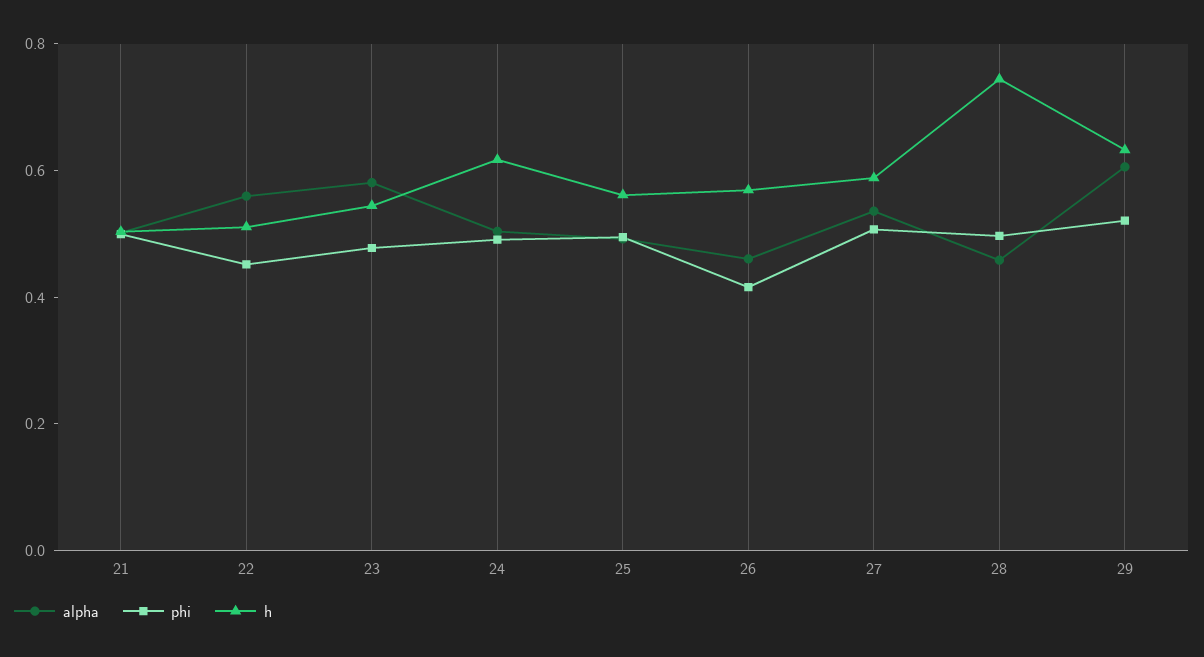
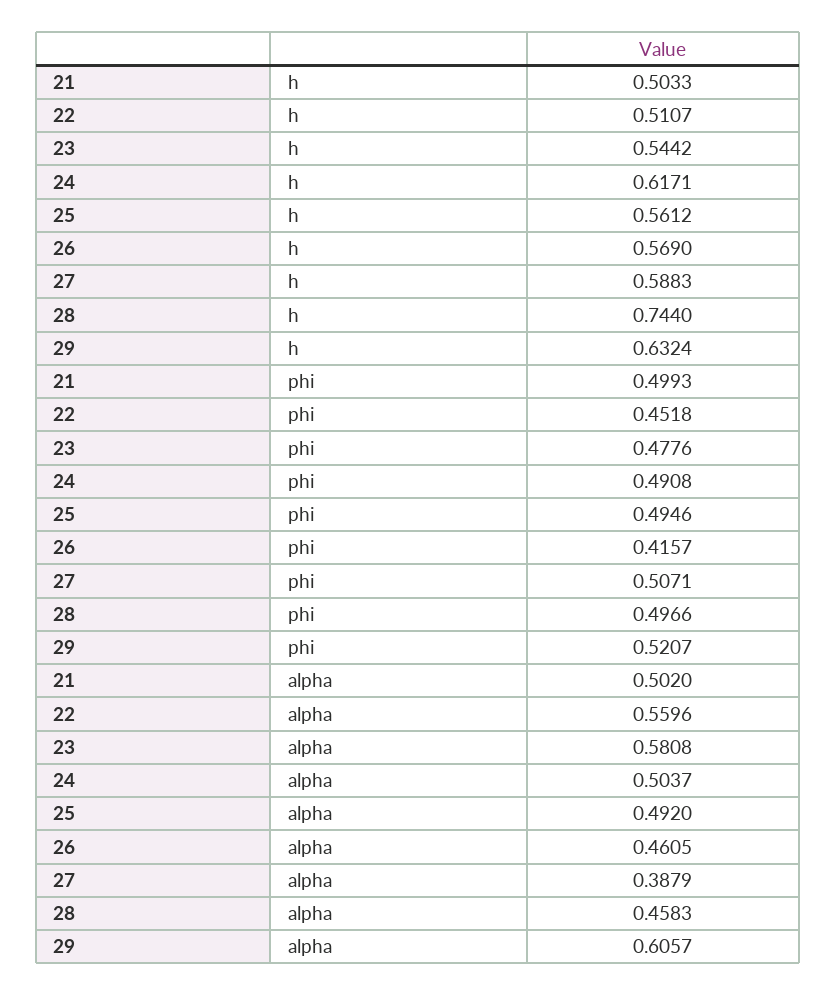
alpha, 27: 0.55 -> 0.3879

